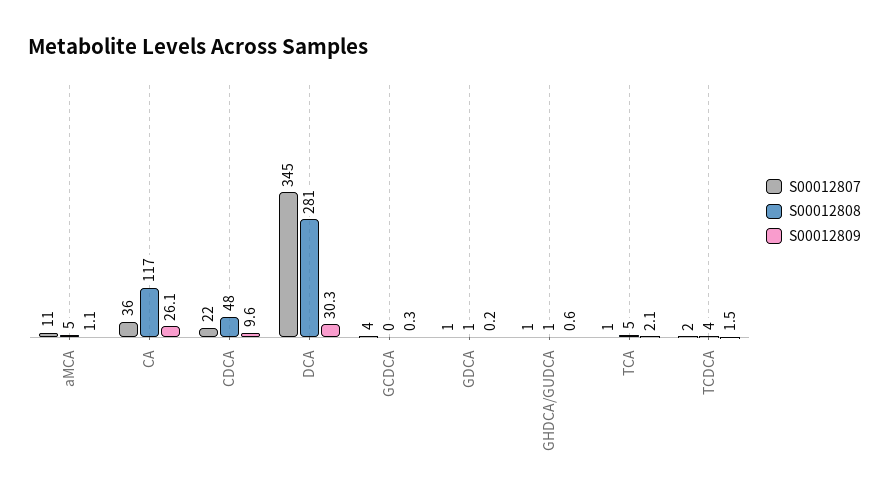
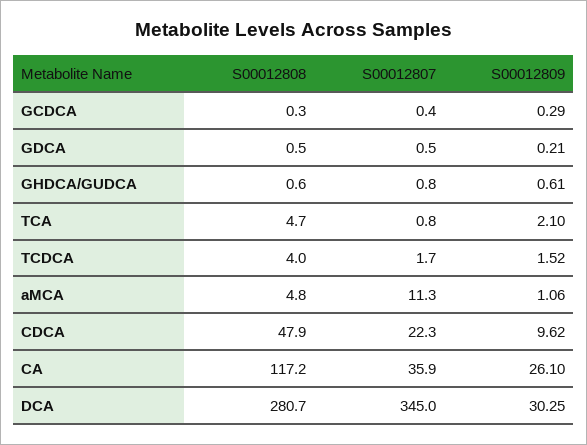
S00012807, GCDCA: 4 -> 0.4

